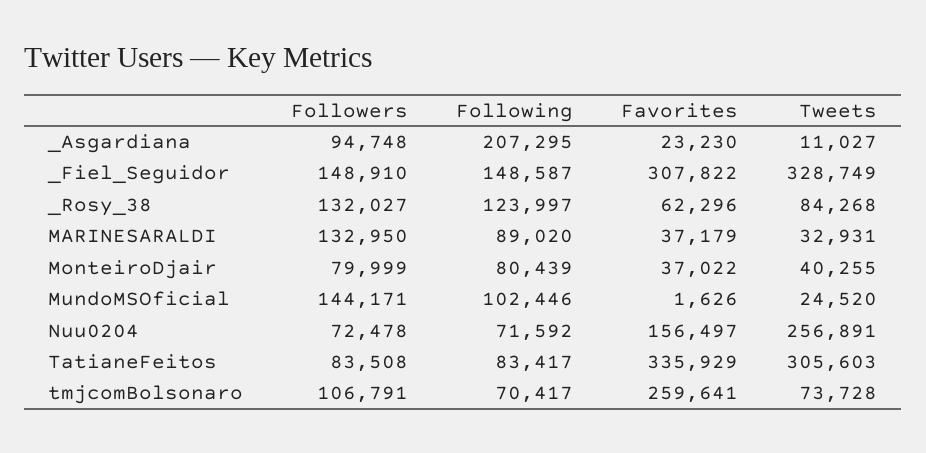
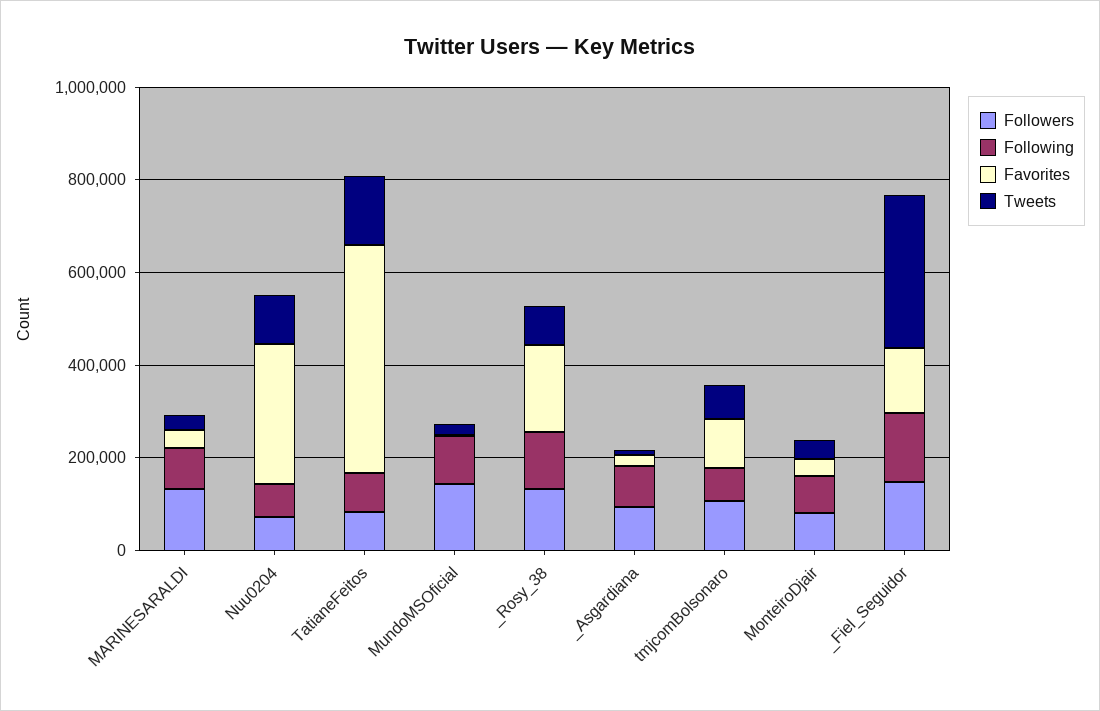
Following, _Asgardiana: 207295 -> 100000
Favorites, _Fiel_Seguidor: 307822 -> 150000
Favorites, _Rosy_38: 62296 -> 200000
Favorites, Nuu0204: 156497 -> 300000
Tweets, Nuu0204: 256891 -> 100000
Favorites, TatianeFeitos: 335929 -> 500000
Tweets, TatianeFeitos: 305603 -> 150000
Favorites, tmjcomBolsonaro: 259641 -> 100000

